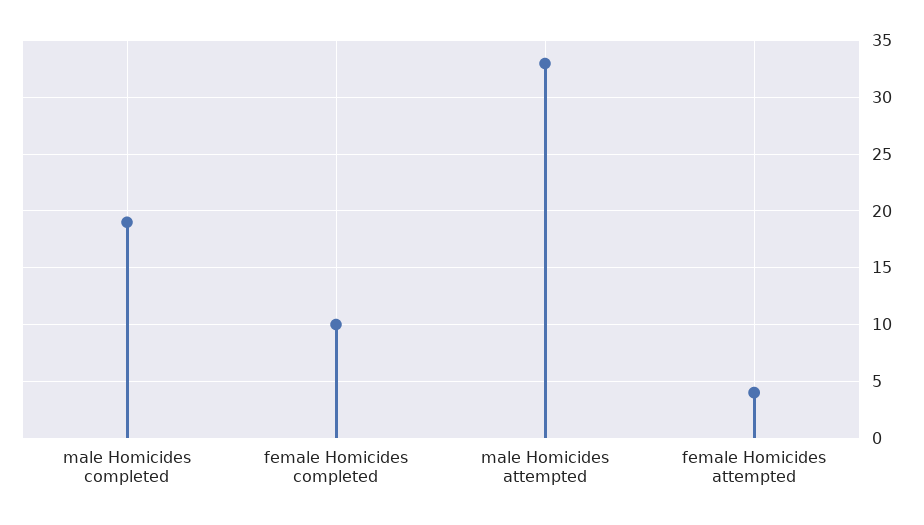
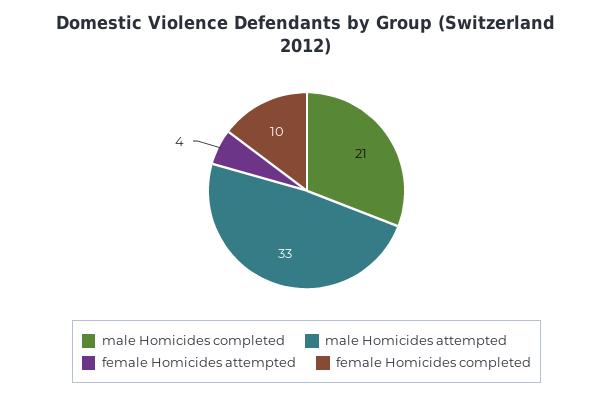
male Homicides completed: 19 -> 21

